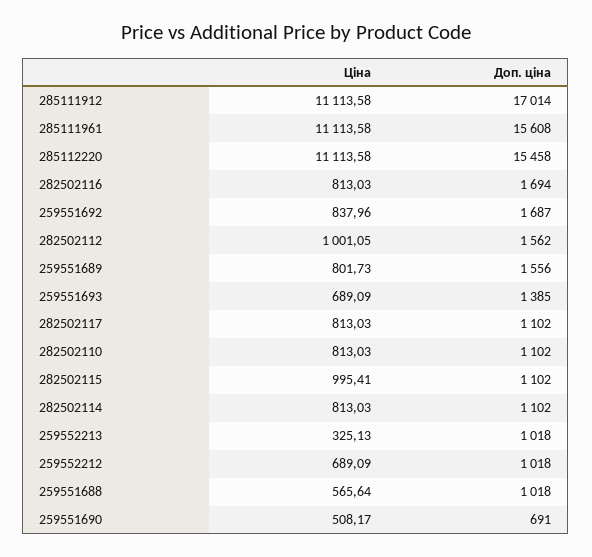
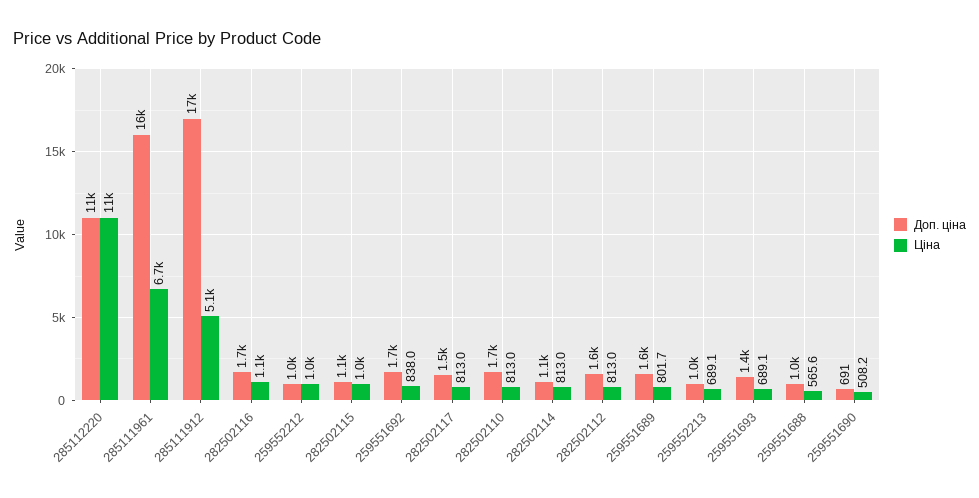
Ціна, 285111912: 11113.58 -> 5100
Ціна, 285111961: 11113.58 -> 6700
Доп. ціна, 285112220: 15458 -> 11000
Ціна, 282502116: 813.03 -> 1100
Ціна, 282502112: 1001.05 -> 813
Доп. ціна, 282502117: 1102 -> 1500
Доп. ціна, 282502110: 1102 -> 1700
Ціна, 259552213: 325.13 -> 689.1
Ціна, 259552212: 689.09 -> 1000

